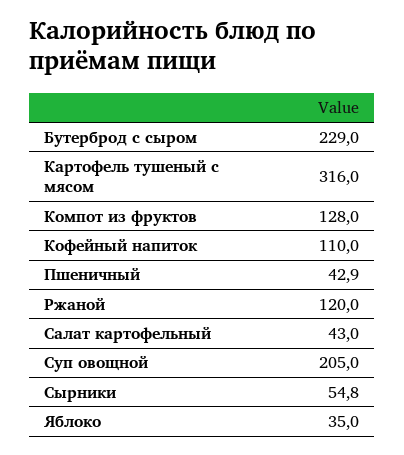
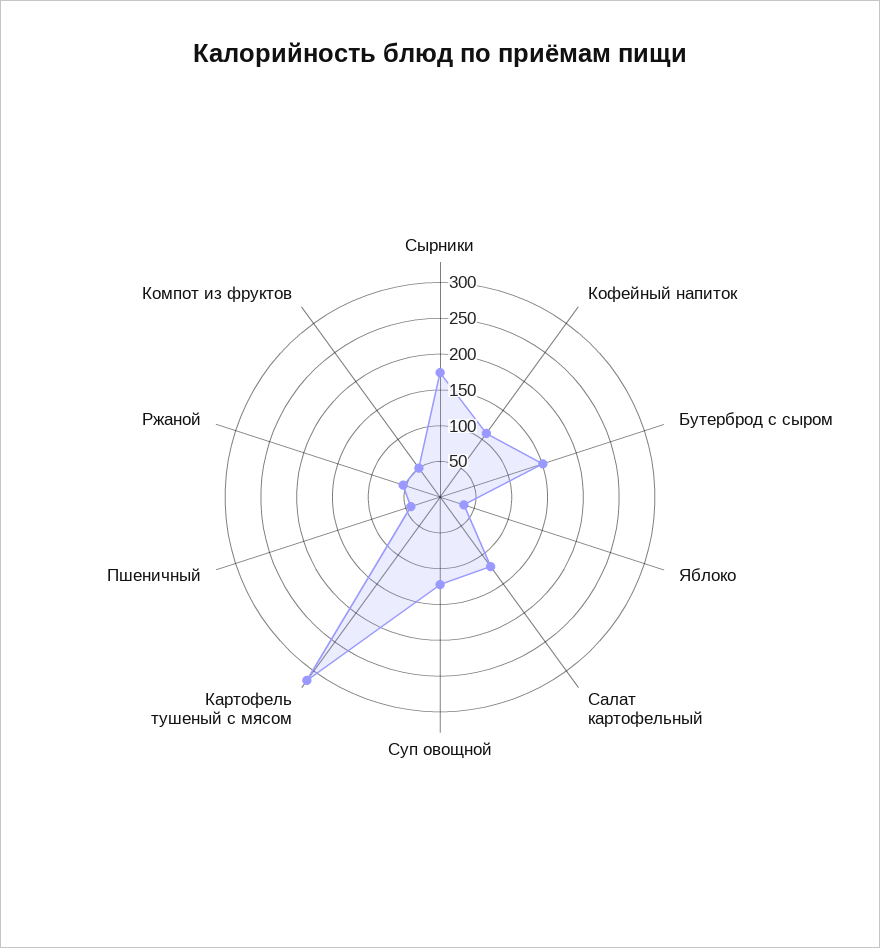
Бутерброд с сыром: 229 -> 150
Компот из фруктов: 128 -> 50
Ржаной: 120 -> 50
Салат картофельный: 43 -> 125
Суп овощной: 205 -> 125
Сырники: 54.8 -> 175

